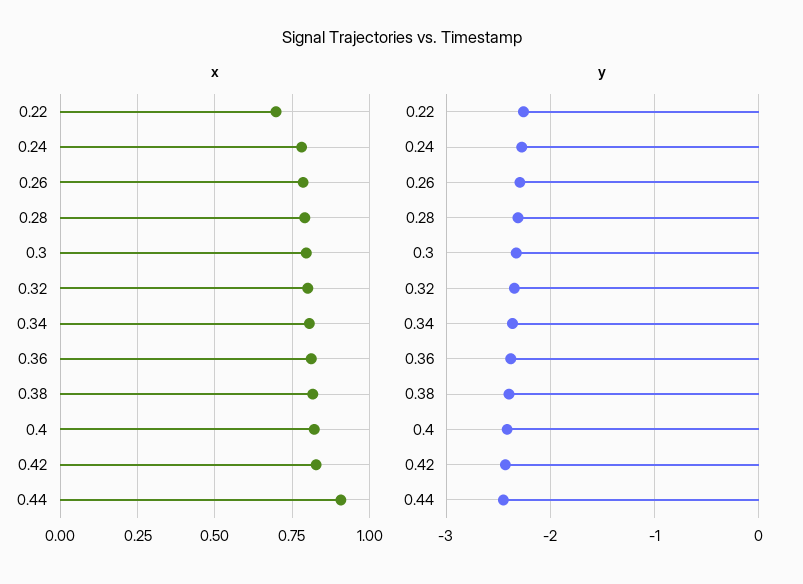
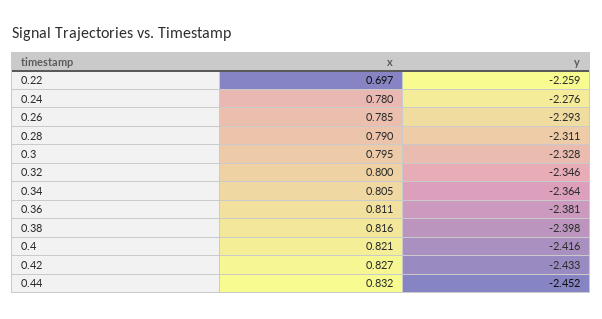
x, 0.44: 0.9 -> 0.832

